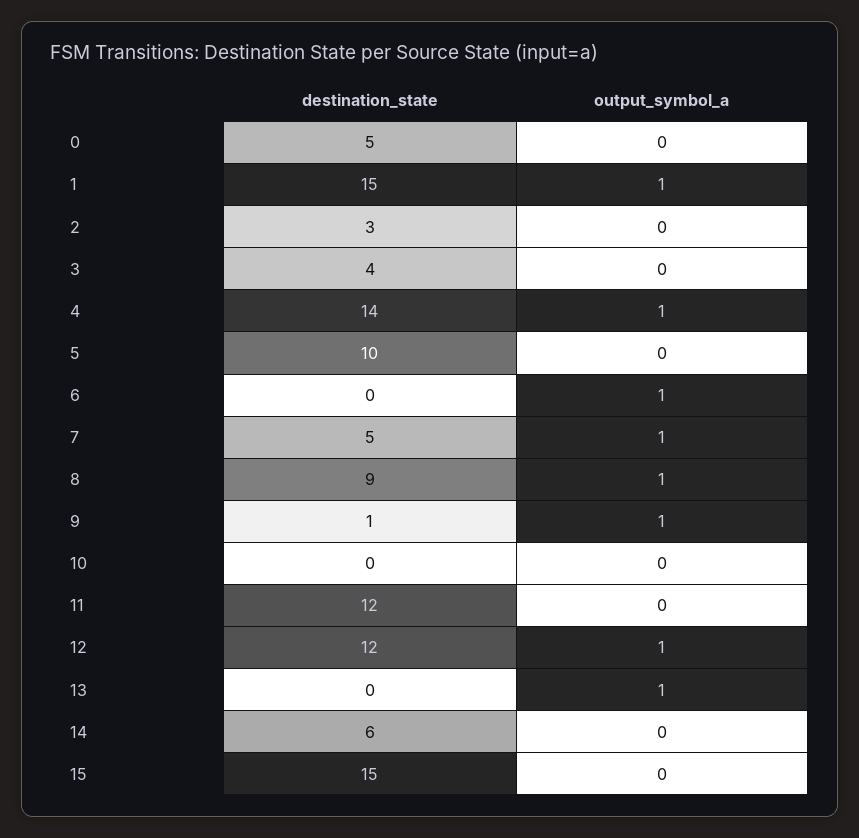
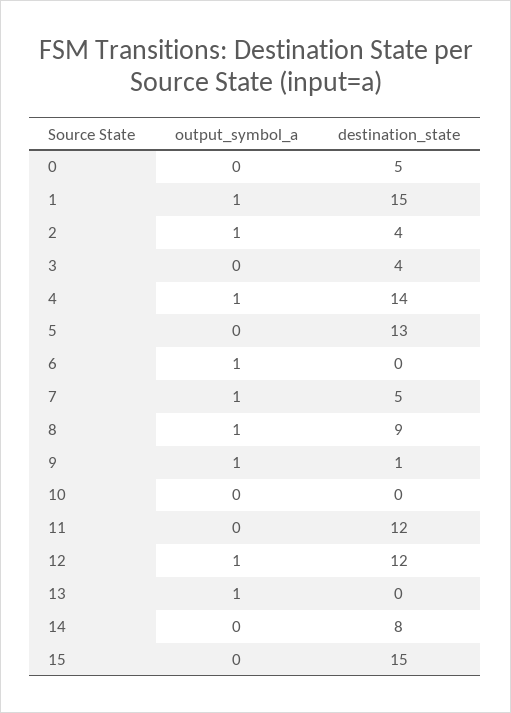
destination_state, 2: 3 -> 4
output_symbol_a, 2: 0 -> 1
destination_state, 5: 10 -> 13
destination_state, 14: 6 -> 8

